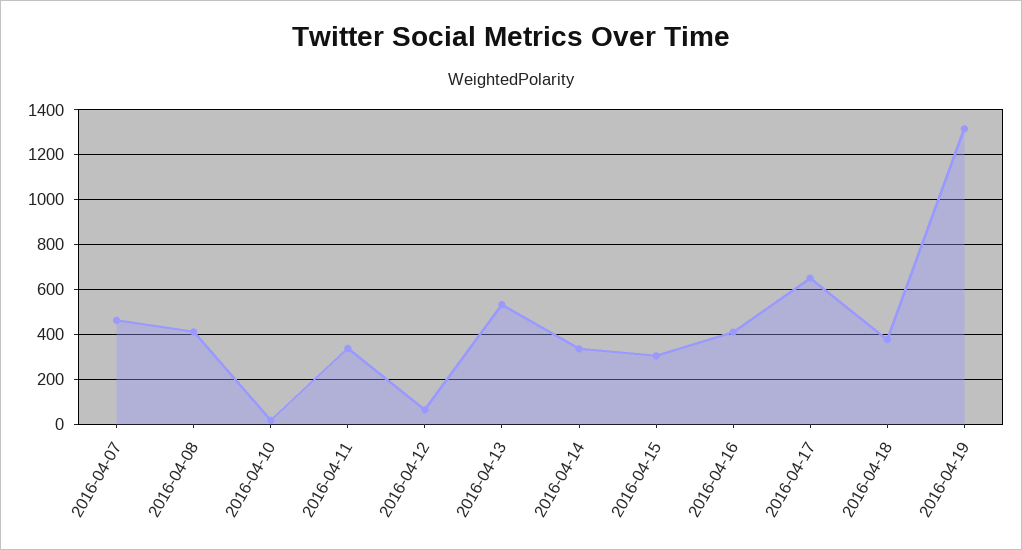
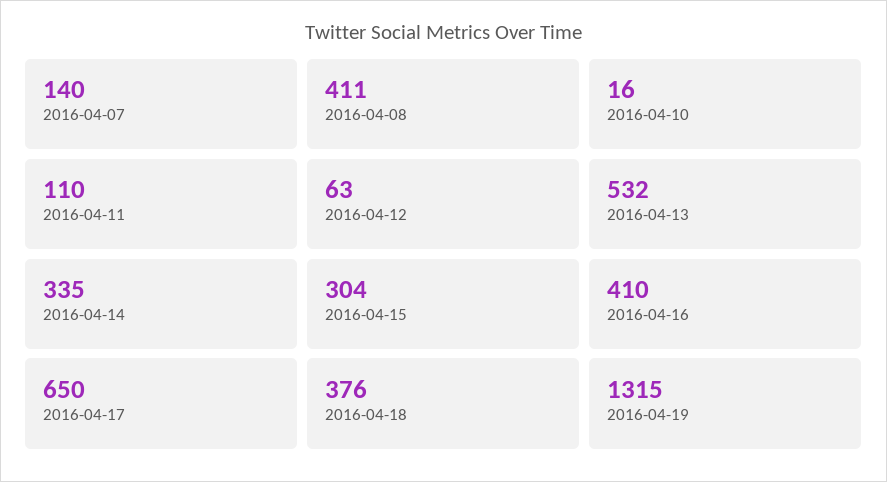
2016-04-07: 450 -> 140
2016-04-11: 350 -> 110

